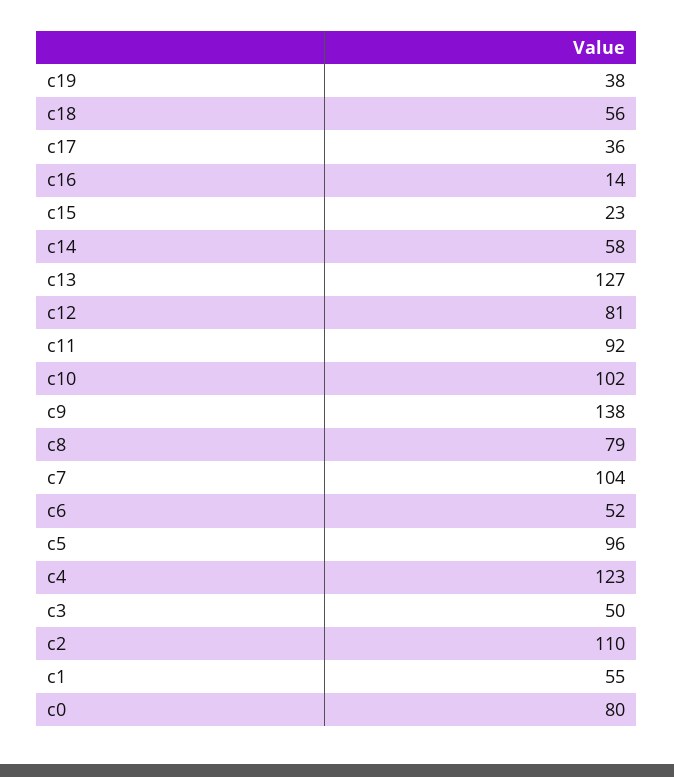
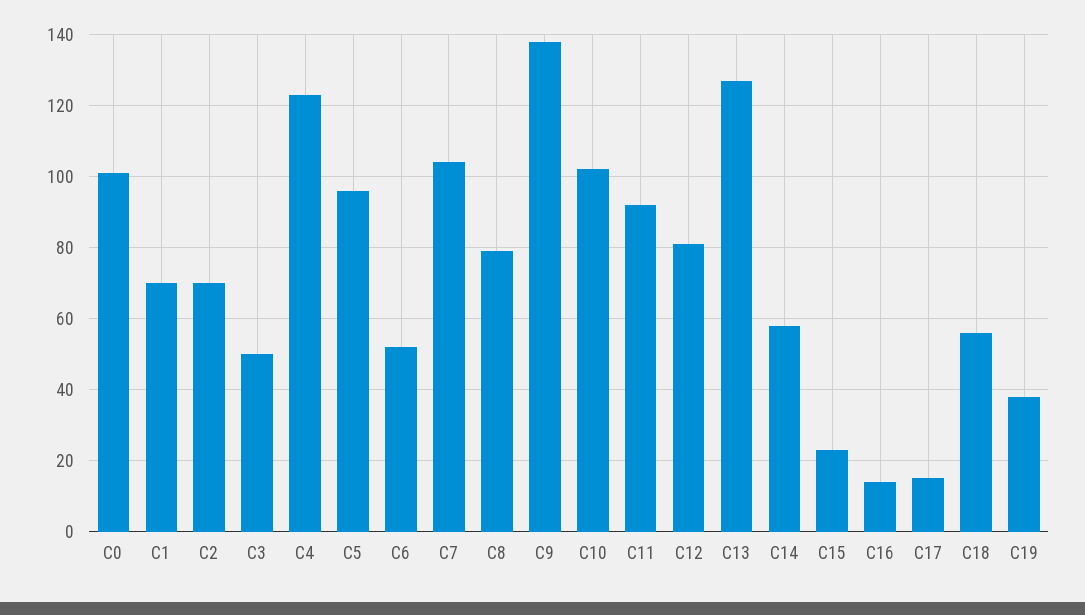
c17: 36 -> 15
c2: 110 -> 70
c1: 55 -> 70
c0: 80 -> 100

